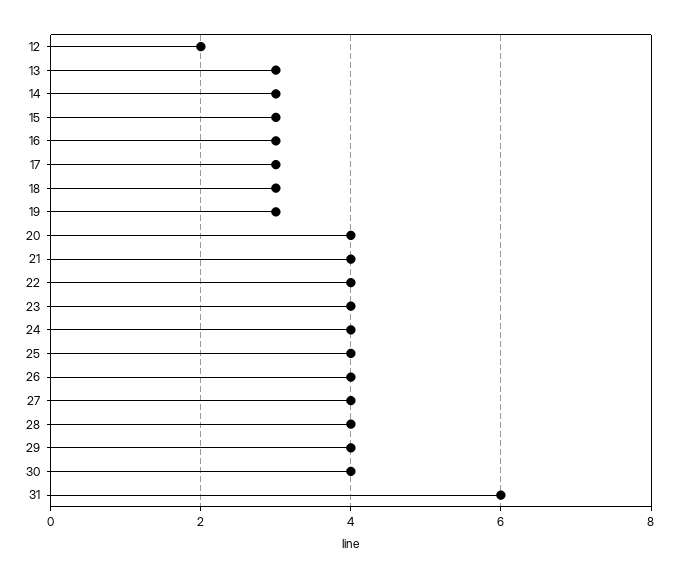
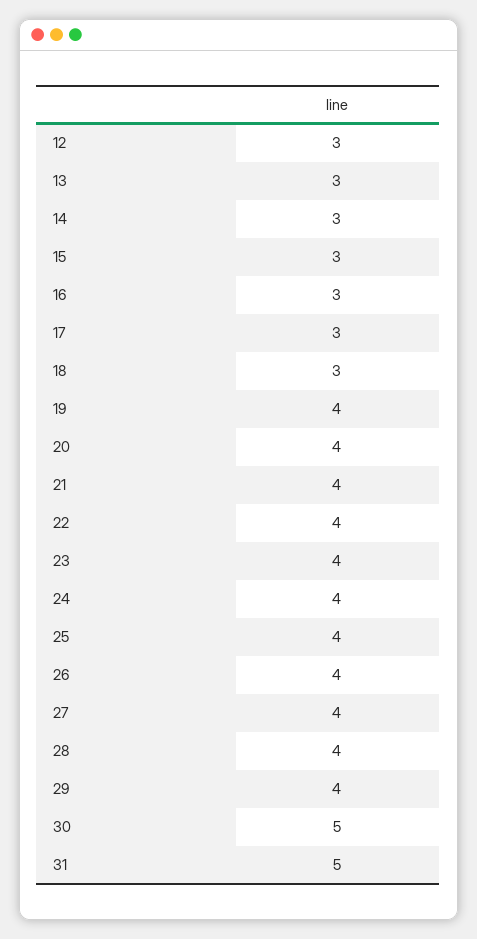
12: 2 -> 3
19: 3 -> 4
30: 4 -> 5
31: 6 -> 5

